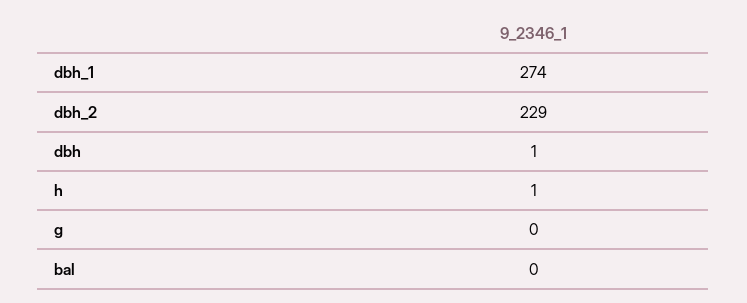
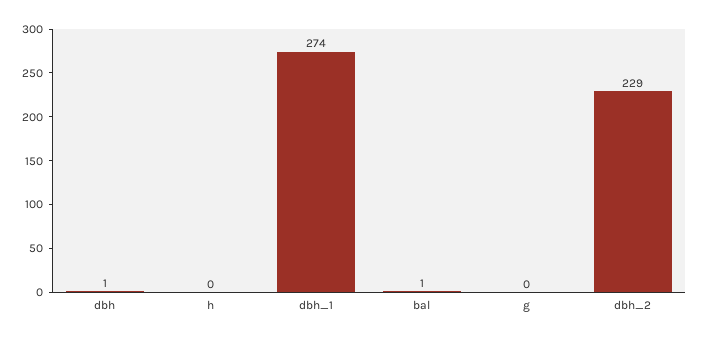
h: 1 -> 0
bal: 0 -> 1

